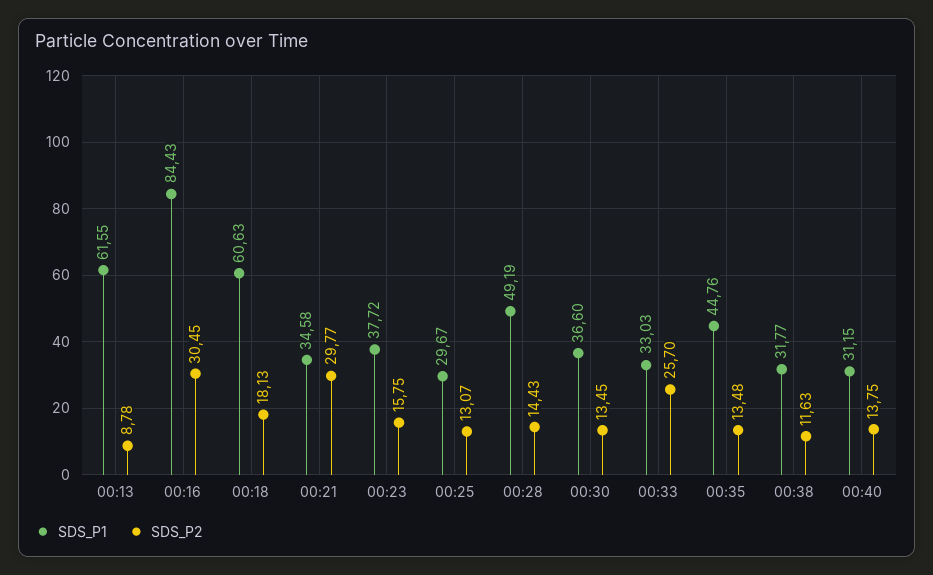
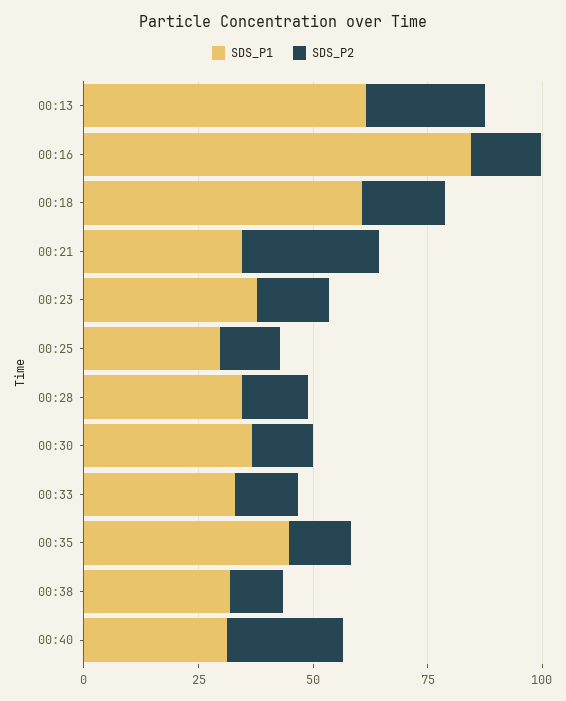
SDS_P2, 00:13: 8.78 -> 25
SDS_P2, 00:16: 30.45 -> 15
SDS_P1, 00:28: 49.19 -> 35
SDS_P2, 00:33: 25.7 -> 15
SDS_P2, 00:40: 13.75 -> 25

